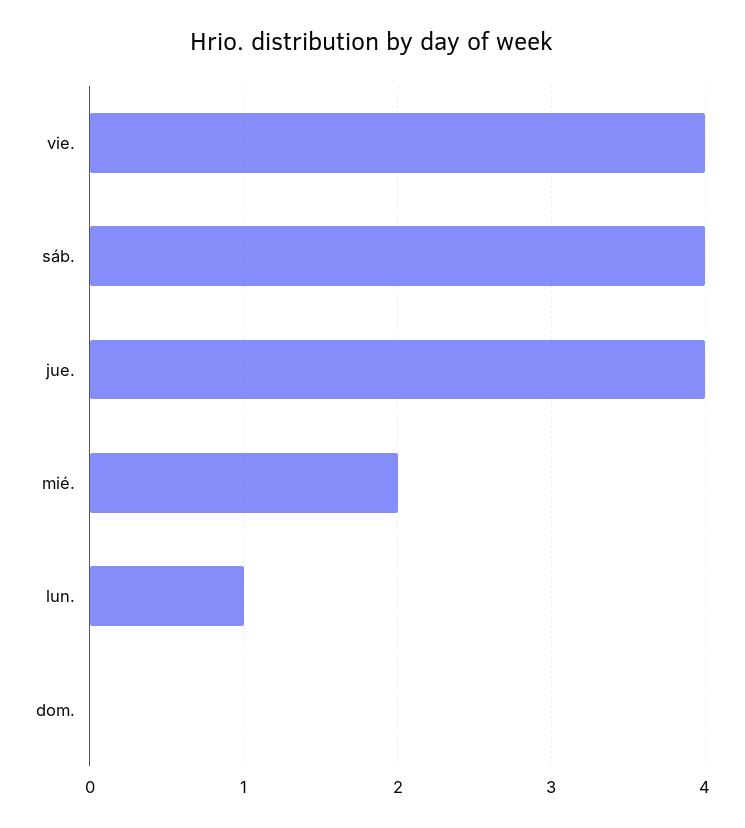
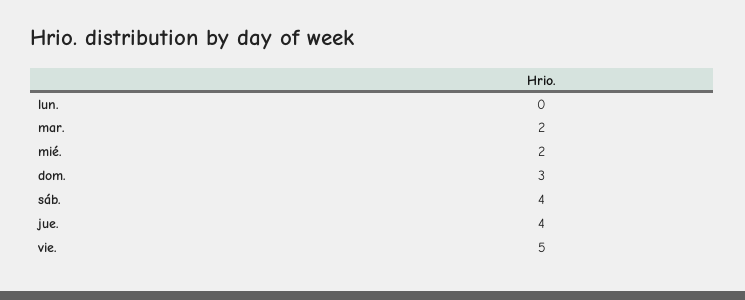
vie.: 4 -> 5
lun.: 1 -> 0
dom.: 0 -> 3
mar.: none -> 2

